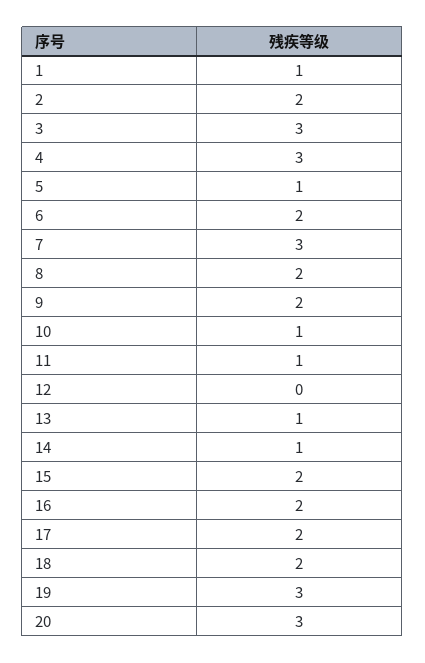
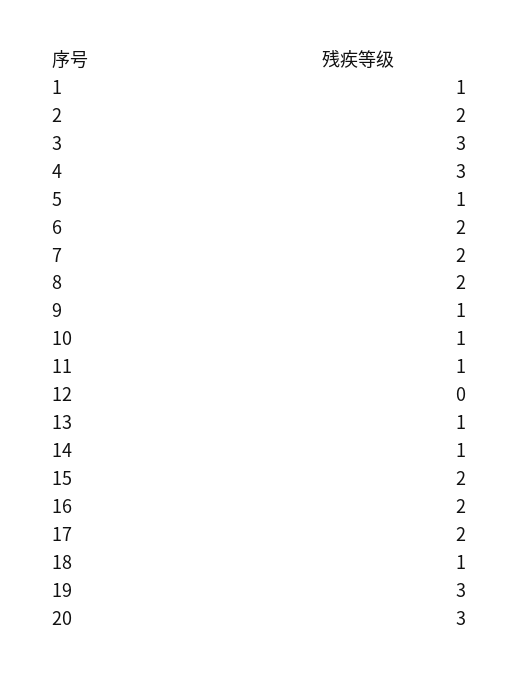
7: 3 -> 2
9: 2 -> 1
18: 2 -> 1

